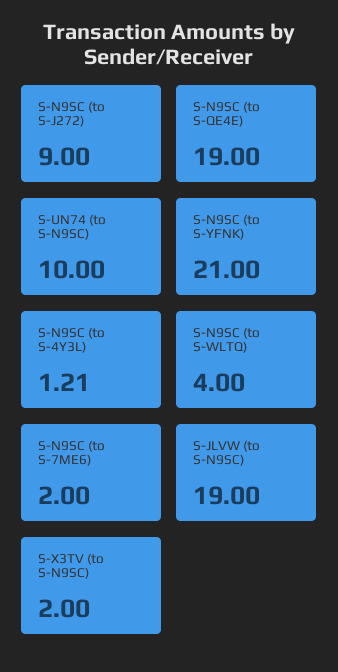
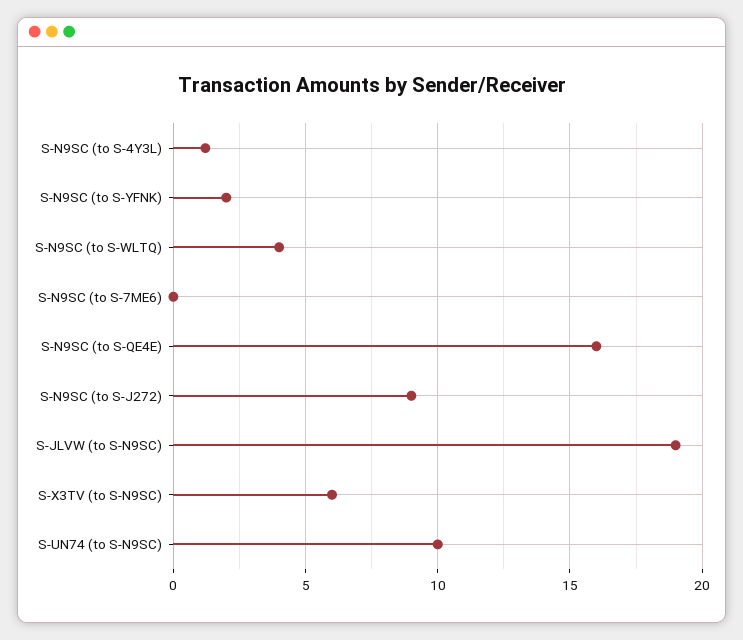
S-N9SC (to S-QE4E): 19 -> 16
S-N9SC (to S-YFNK): 21 -> 2
S-N9SC (to S-7ME6): 2 -> 0
S-X3TV (to S-N9SC): 2 -> 6

